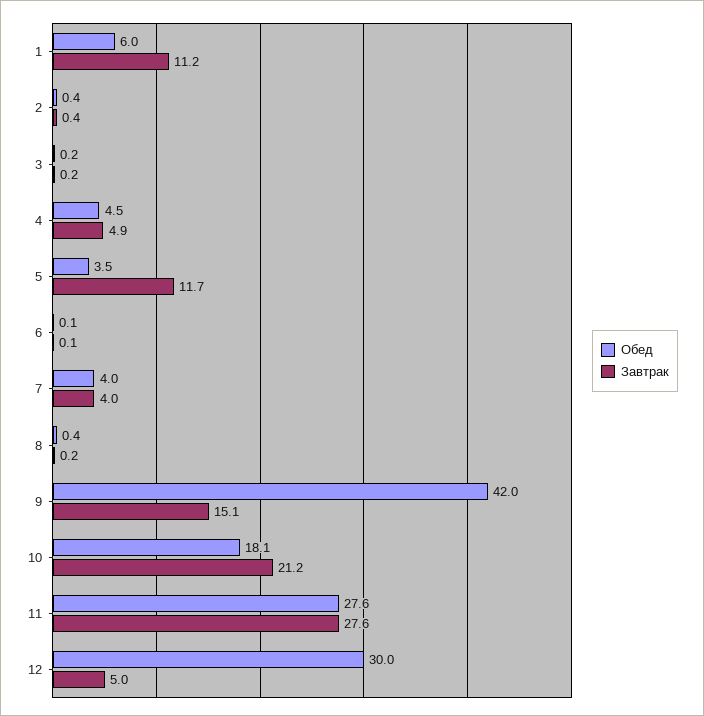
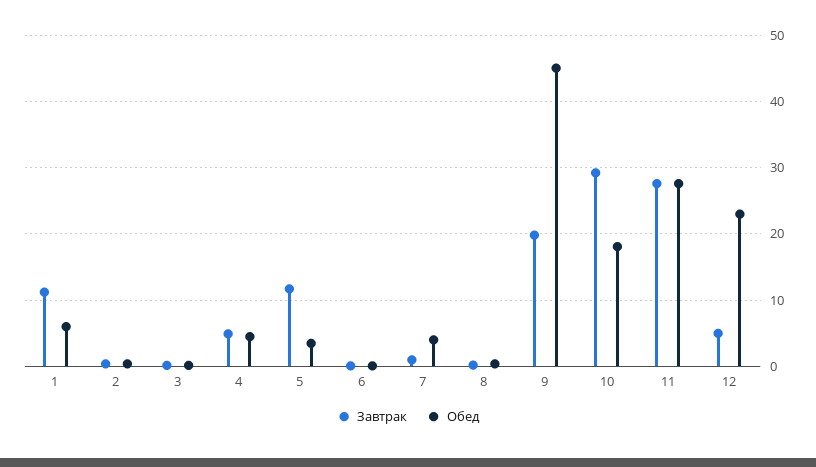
Завтрак, 7: 4 -> 1
Обед, 9: 42 -> 45
Завтрак, 9: 15.1 -> 20
Завтрак, 10: 21.2 -> 29
Обед, 12: 30 -> 23

